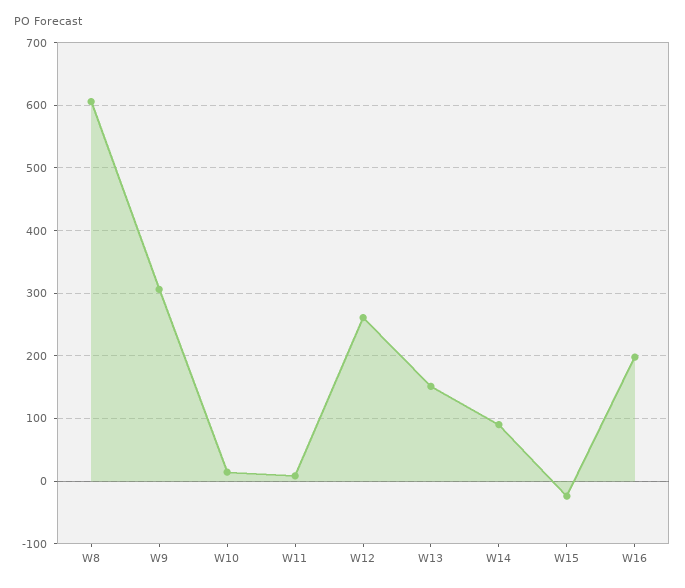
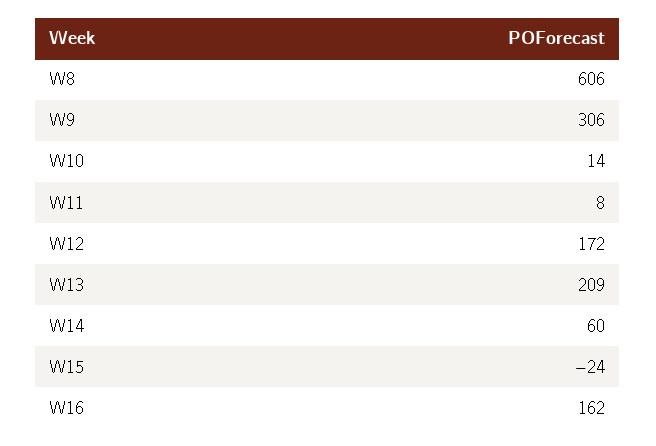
W12: 260 -> 172
W13: 150 -> 209
W14: 90 -> 60
W16: 200 -> 162

